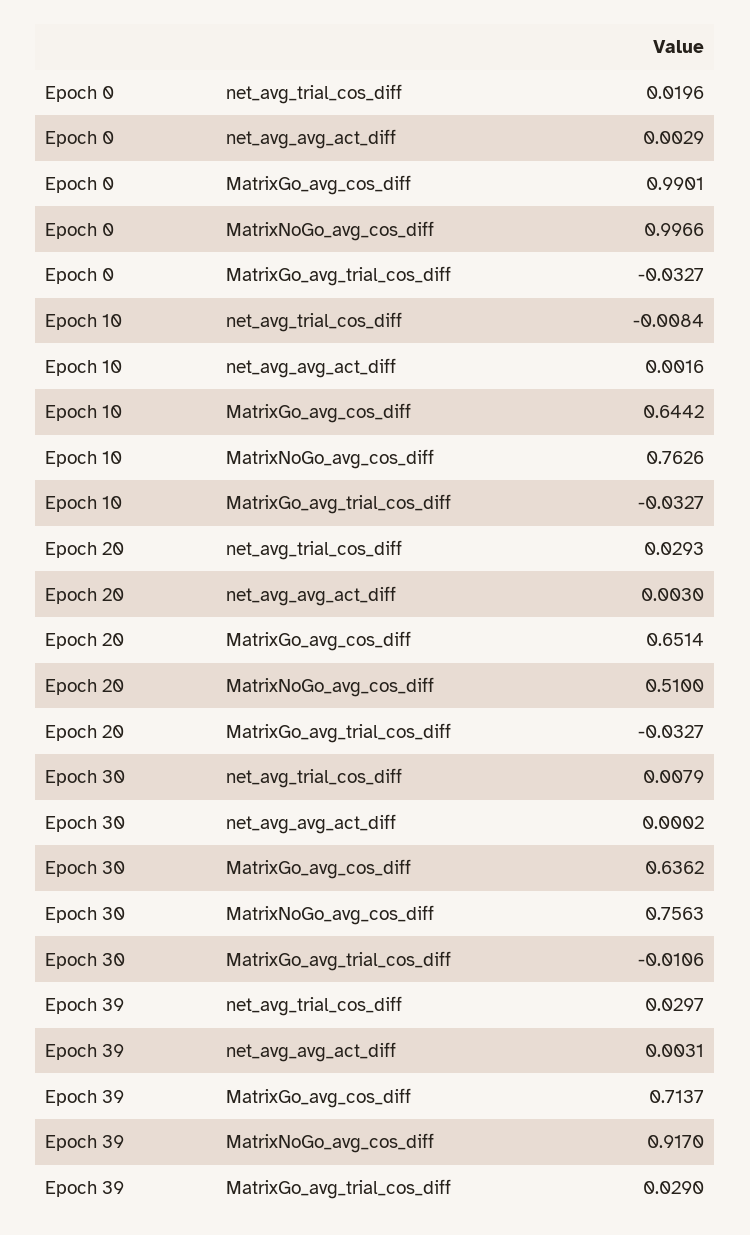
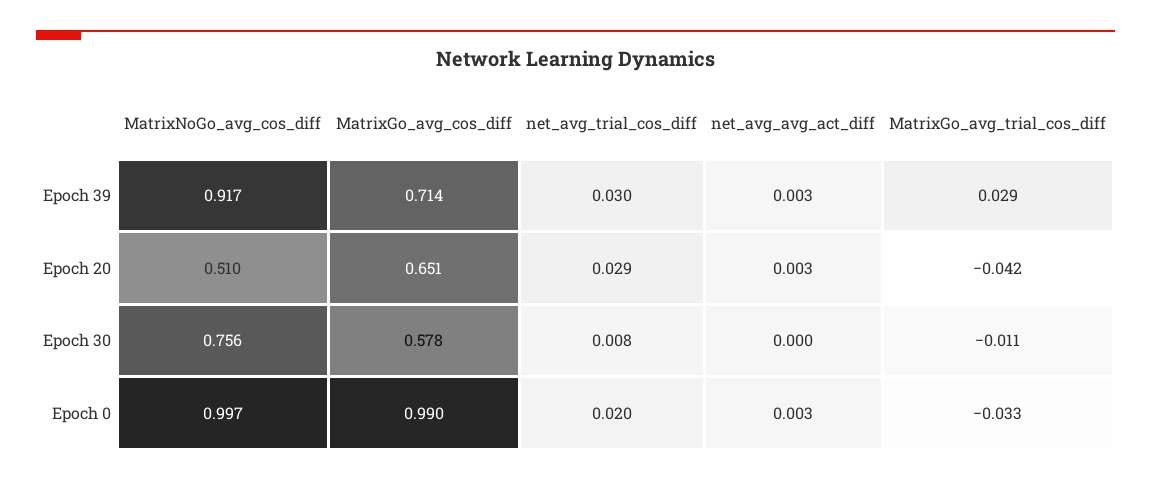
Epoch 10, net_avg_trial_cos_diff: -0.0084 -> none
Epoch 10, net_avg_avg_act_diff: 0.0016 -> none
Epoch 10, MatrixGo_avg_cos_diff: 0.6442 -> none
Epoch 10, MatrixNoGo_avg_cos_diff: 0.7626 -> none
Epoch 10, MatrixGo_avg_trial_cos_diff: -0.0327 -> none
Epoch 20, MatrixGo_avg_trial_cos_diff: -0.0327 -> -0.042
Epoch 30, MatrixGo_avg_cos_diff: 0.6362 -> 0.578

